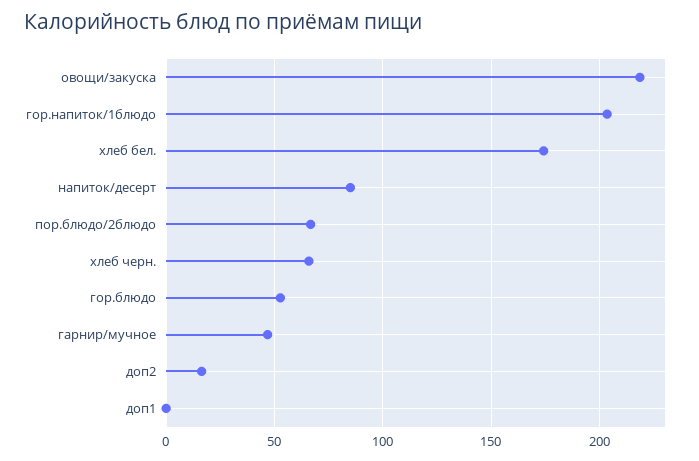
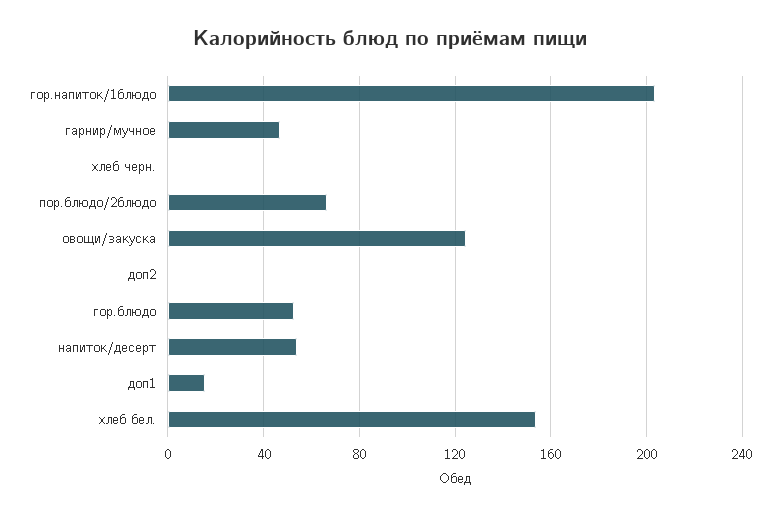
овощи/закуска: 220 -> 125
хлеб бел.: 175 -> 155
напиток/десерт: 85 -> 55
хлеб черн.: 65 -> 0
доп2: 15 -> 0
доп1: 0 -> 15

